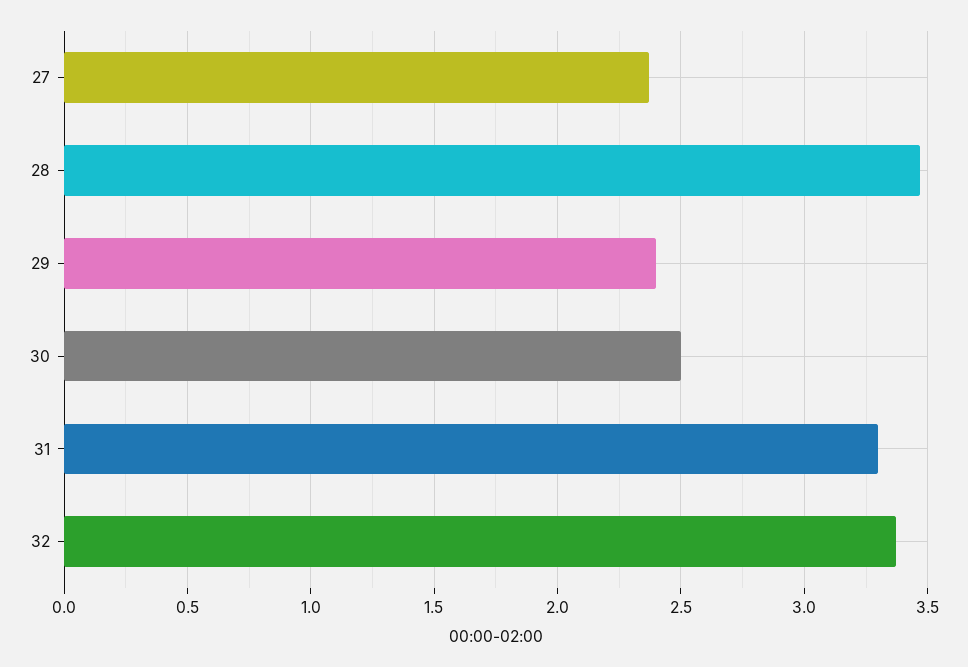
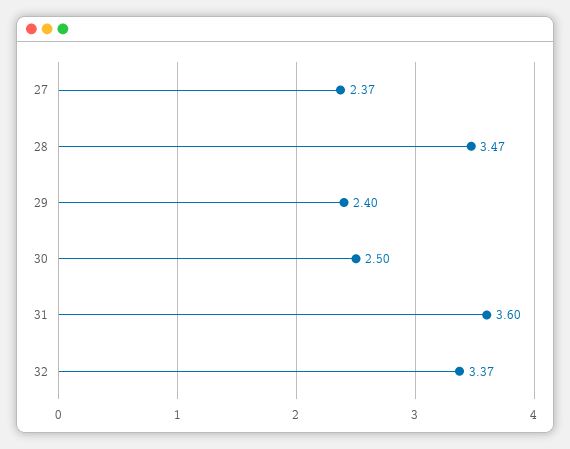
31: 3.3 -> 3.6

